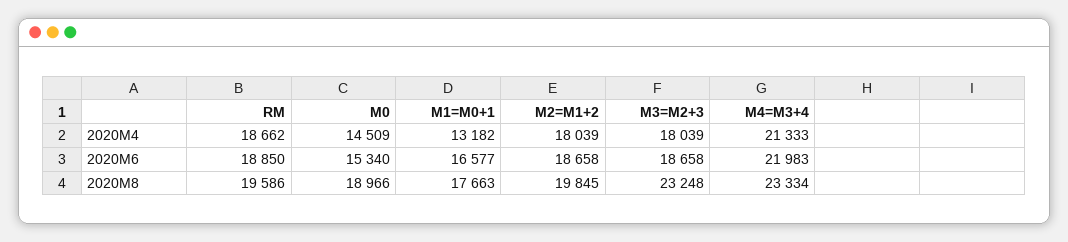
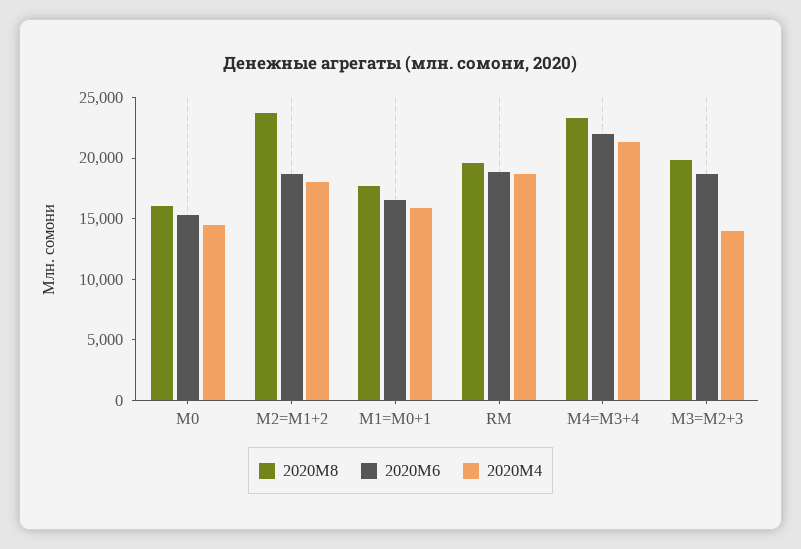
2020M4, М1=M0+1: 13182 -> 16000
2020M4, М3=M2+3: 18039 -> 14000
2020M8, М0: 18966 -> 16000
2020M8, М2=M1+2: 19845 -> 24000
2020M8, М3=M2+3: 23248 -> 20000

